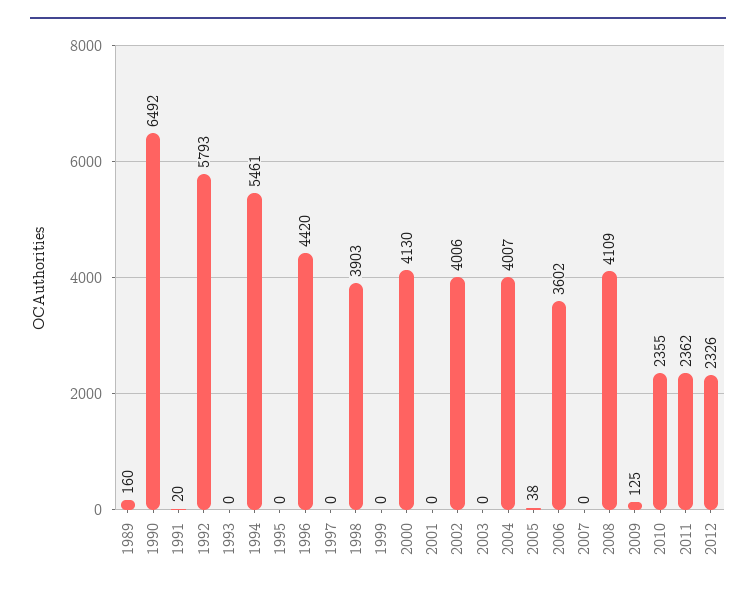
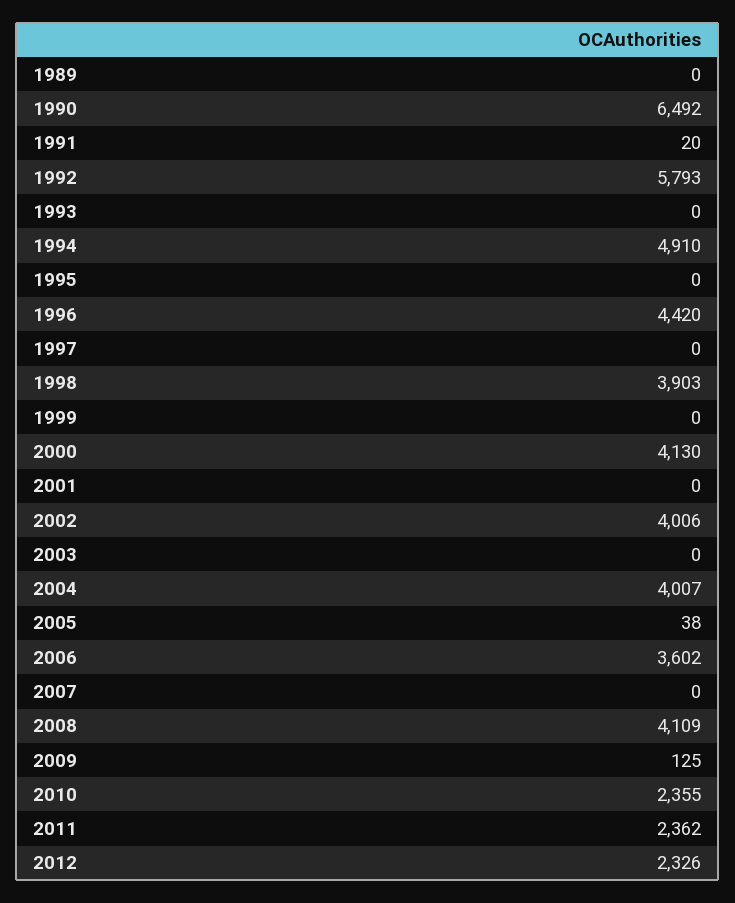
1989: 160 -> 0
1994: 5461 -> 4910

